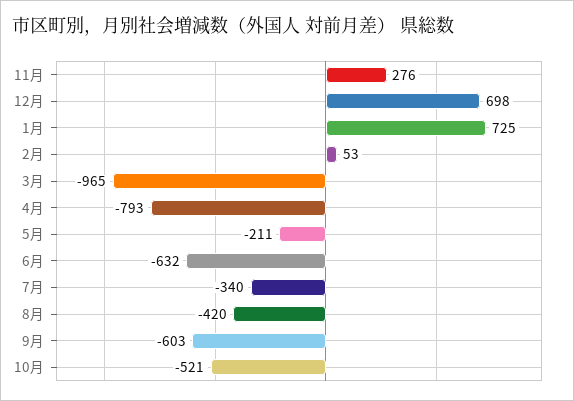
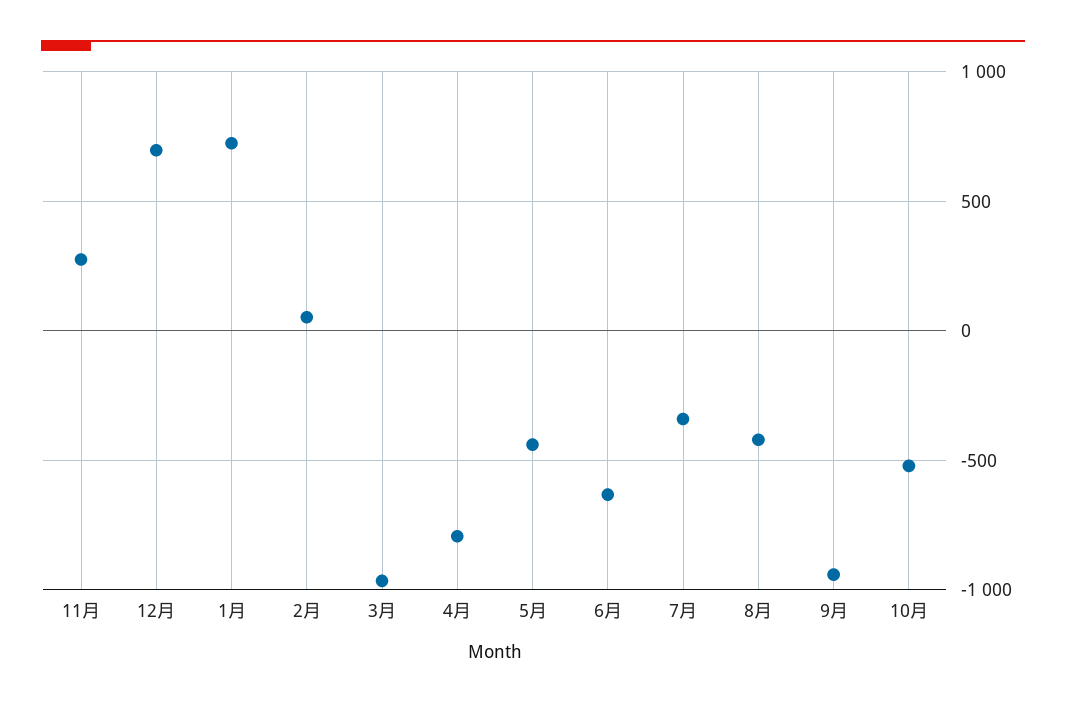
5月: -211 -> -450
9月: -603 -> -950

